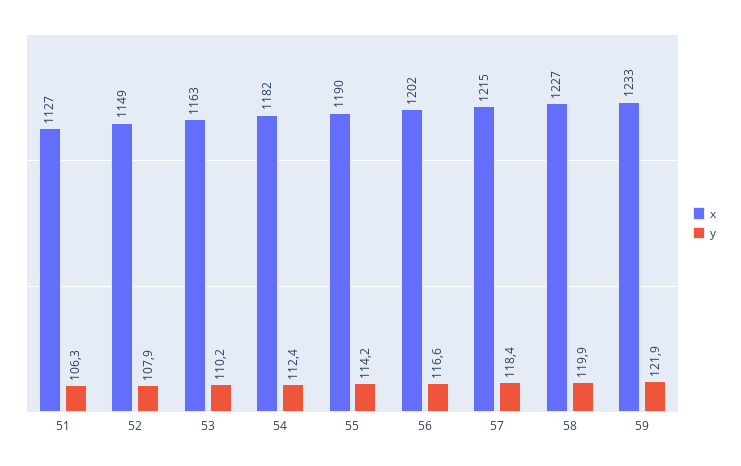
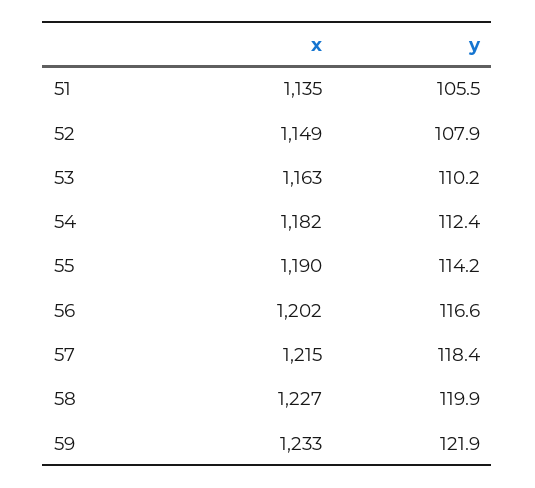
x, 51: 1127 -> 1135
y, 51: 106.3 -> 105.5

